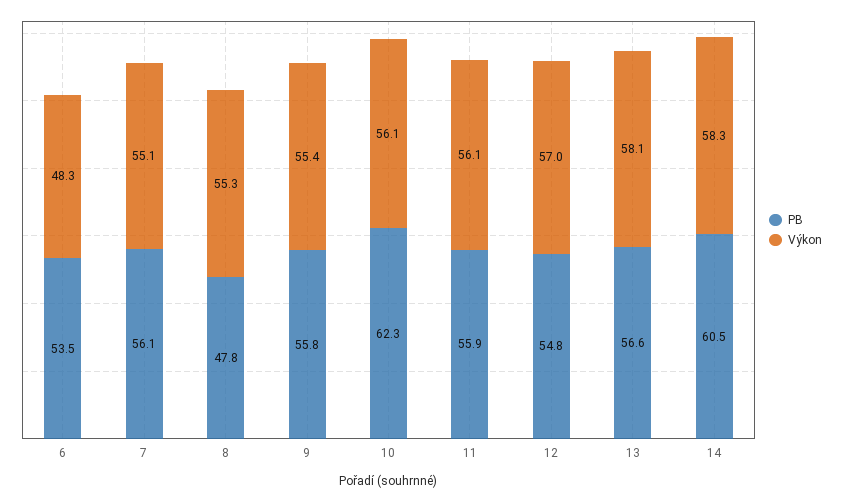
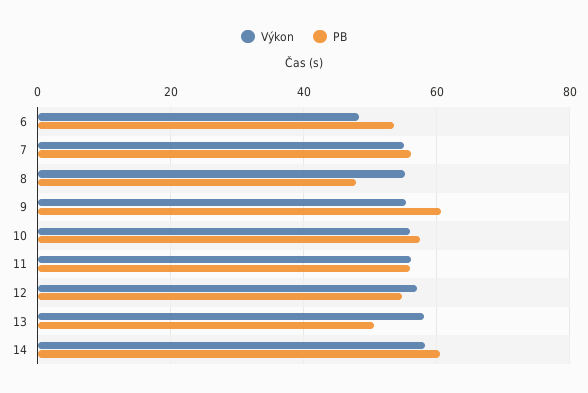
PB, 9: 55.8 -> 60
PB, 10: 62.3 -> 58
PB, 13: 56.6 -> 50

